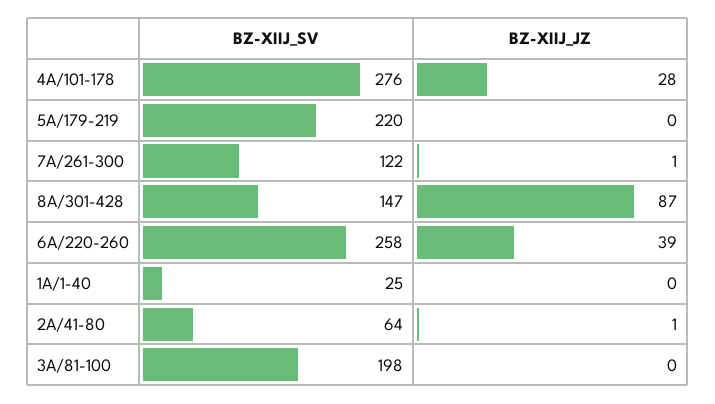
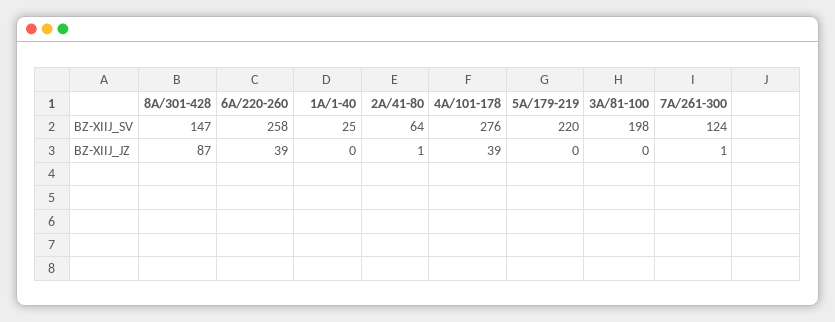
BZ-XIIJ_JZ, 4A/101-178: 28 -> 39
BZ-XIIJ_SV, 7A/261-300: 122 -> 124

